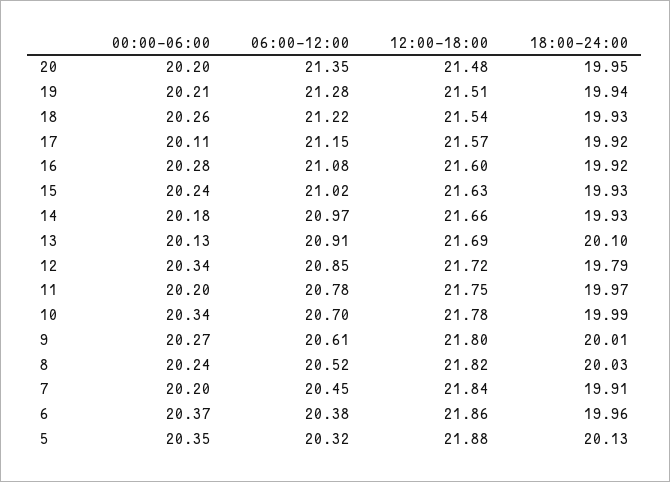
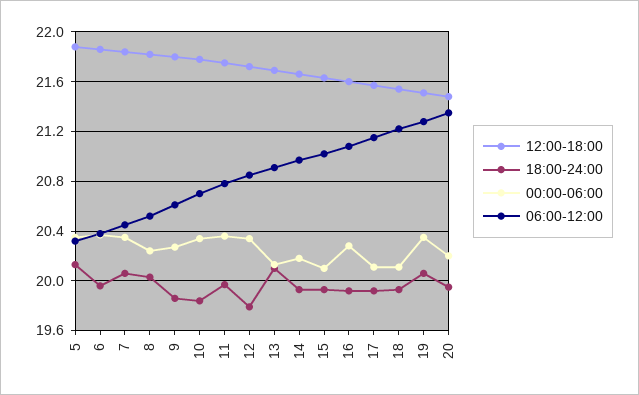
00:00-06:00, 19: 20.21 -> 20.35
18:00-24:00, 19: 19.94 -> 20.05
00:00-06:00, 18: 20.26 -> 20.1
00:00-06:00, 15: 20.24 -> 20.1
00:00-06:00, 11: 20.2 -> 20.35
18:00-24:00, 10: 19.99 -> 19.85
18:00-24:00, 9: 20.01 -> 19.85
00:00-06:00, 7: 20.2 -> 20.35
18:00-24:00, 7: 19.91 -> 20.05

